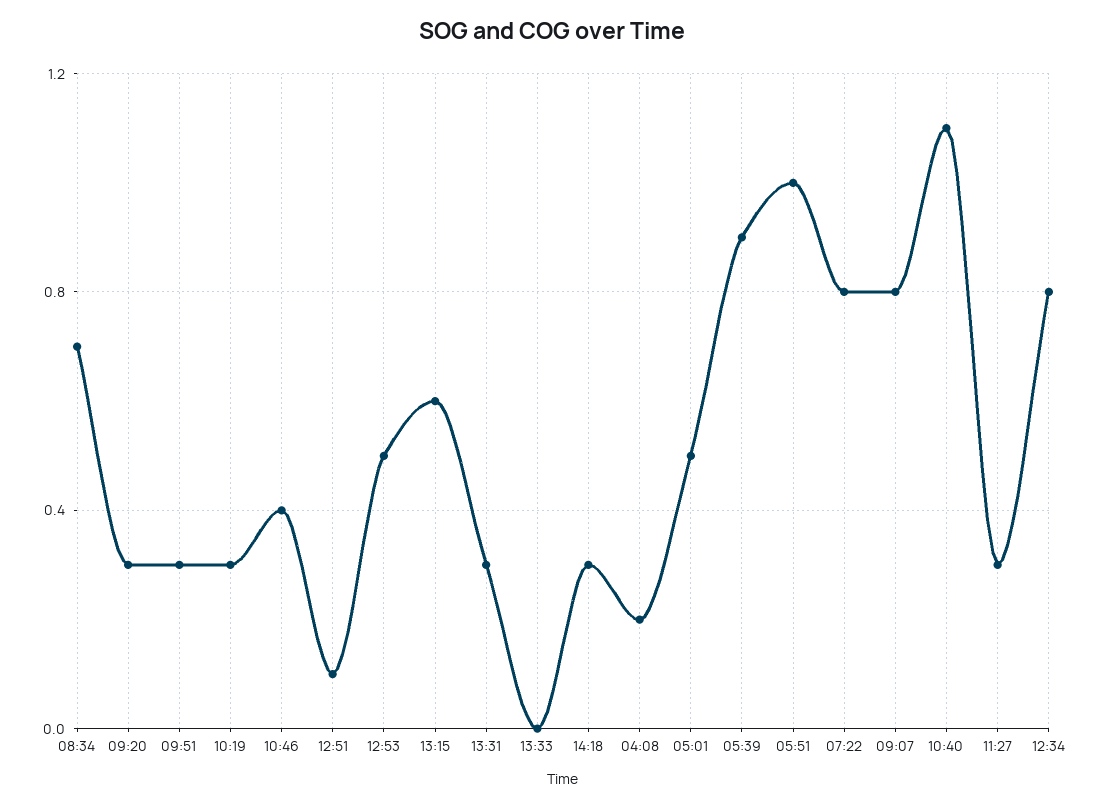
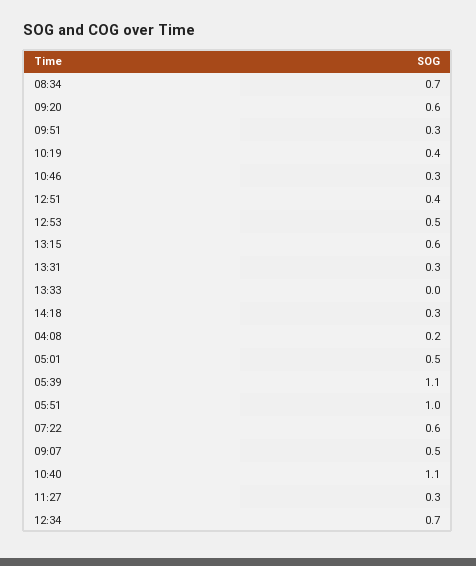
09:20: 0.3 -> 0.6
10:19: 0.3 -> 0.4
10:46: 0.4 -> 0.3
12:51: 0.1 -> 0.4
05:39: 0.9 -> 1.1
07:22: 0.8 -> 0.6
09:07: 0.8 -> 0.5
12:34: 0.8 -> 0.7

